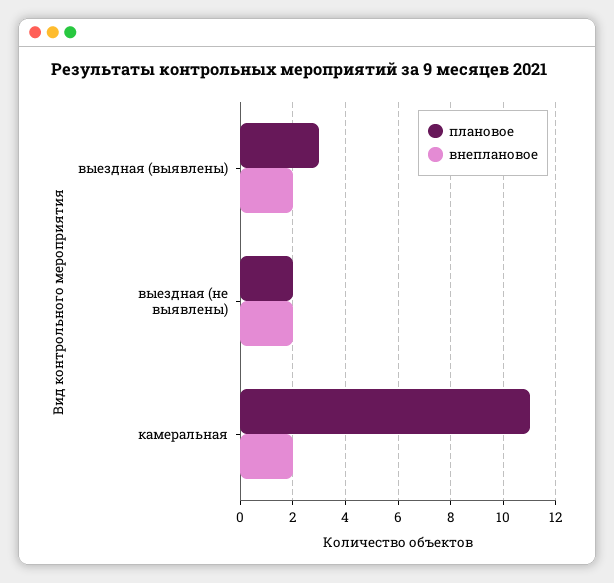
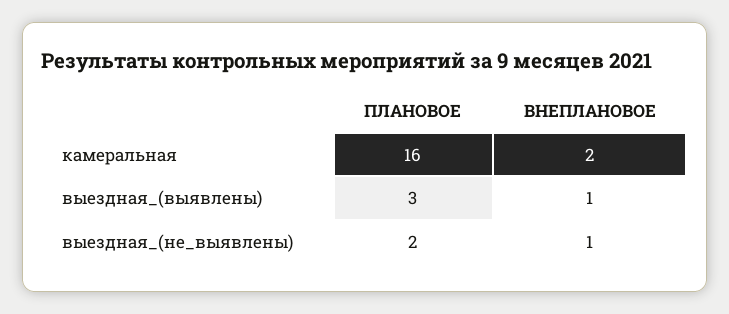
внеплановое, выездная (выявлены): 2 -> 1
внеплановое, выездная (не выявлены): 2 -> 1
плановое, камеральная: 11 -> 16

